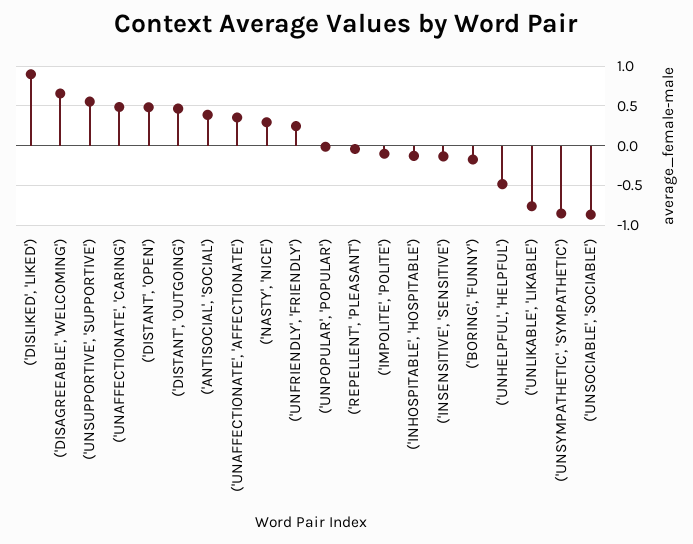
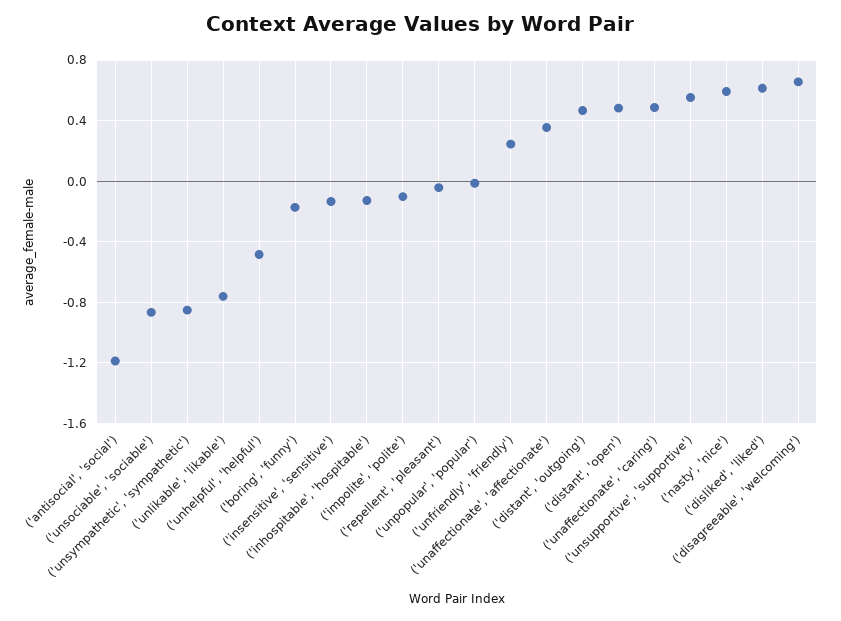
('DISLIKED', 'LIKED'): 0.9 -> 0.6
('ANTISOCIAL', 'SOCIAL'): 0.4 -> -1.2
('NASTY', 'NICE'): 0.3 -> 0.6

